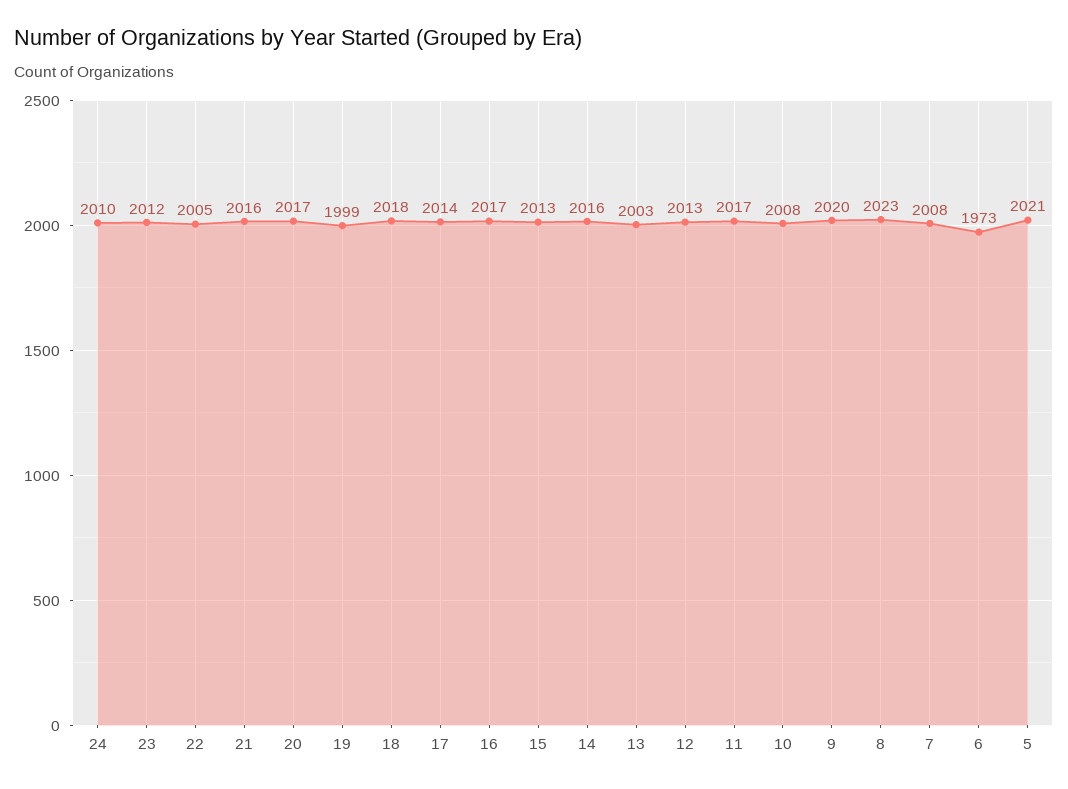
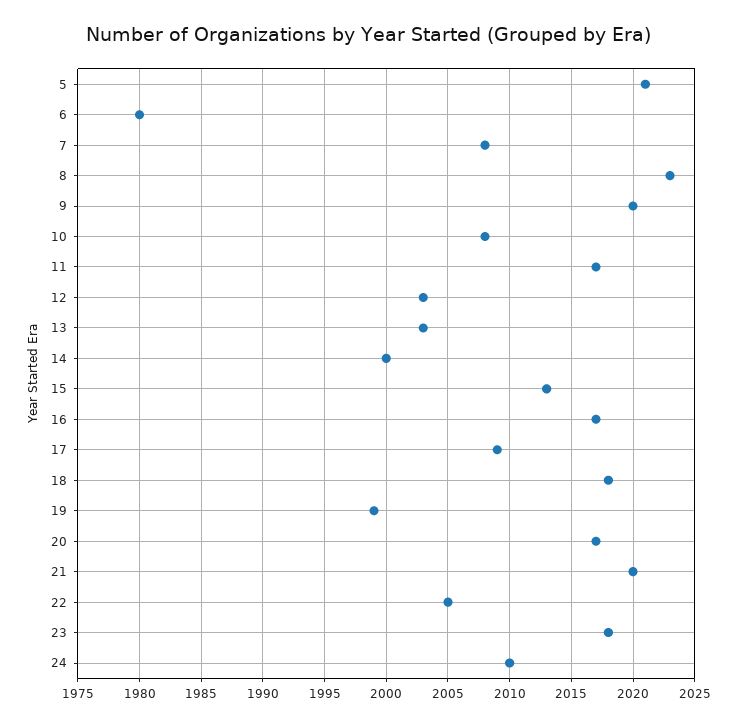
23: 2012 -> 2018
21: 2016 -> 2020
17: 2014 -> 2009
14: 2016 -> 2000
12: 2013 -> 2003
6: 1973 -> 1980

